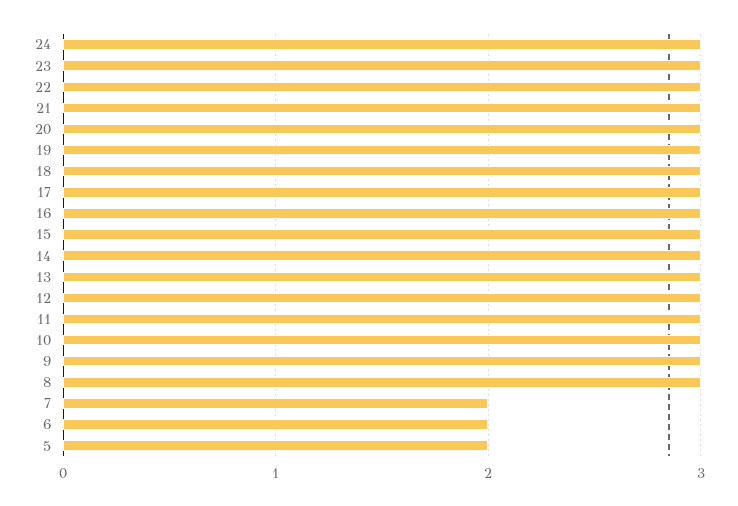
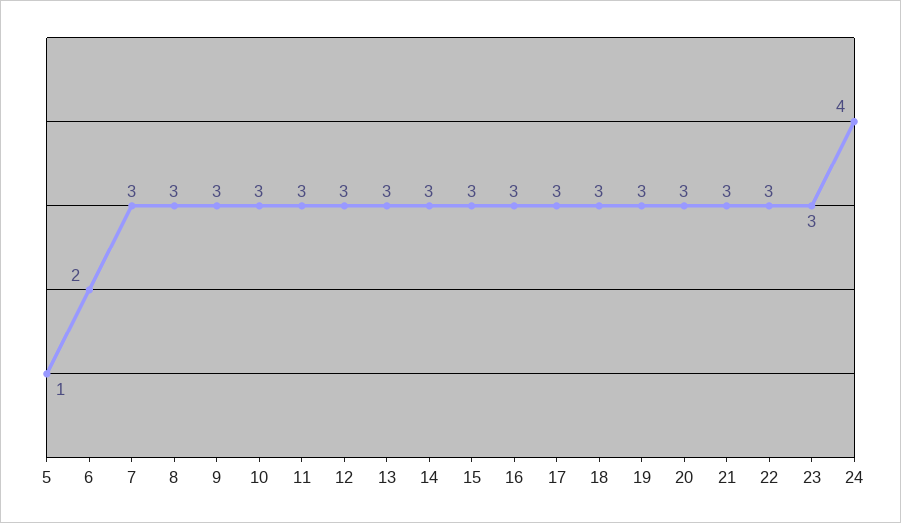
24: 3 -> 4
7: 2 -> 3
5: 2 -> 1

